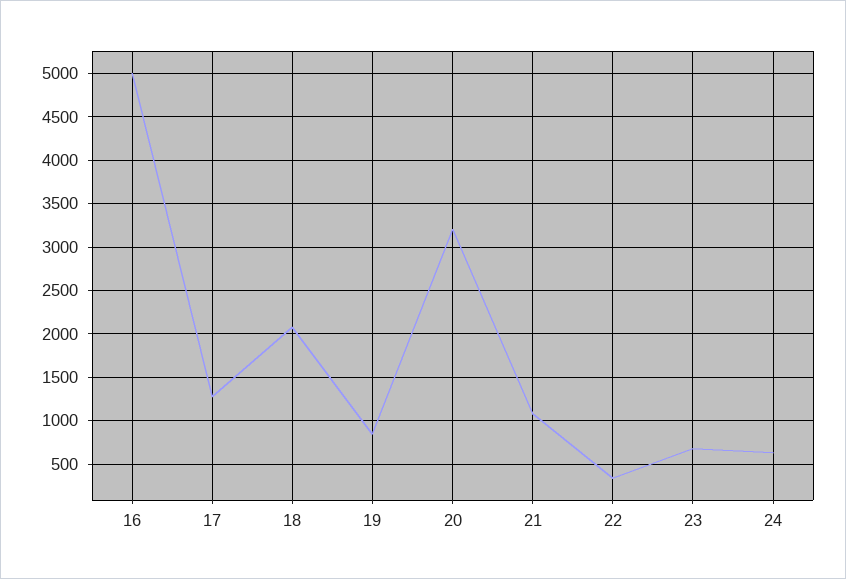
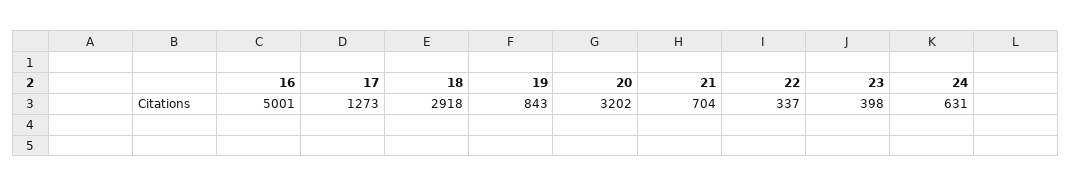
18: 2100 -> 2918
21: 1100 -> 704
23: 700 -> 398

